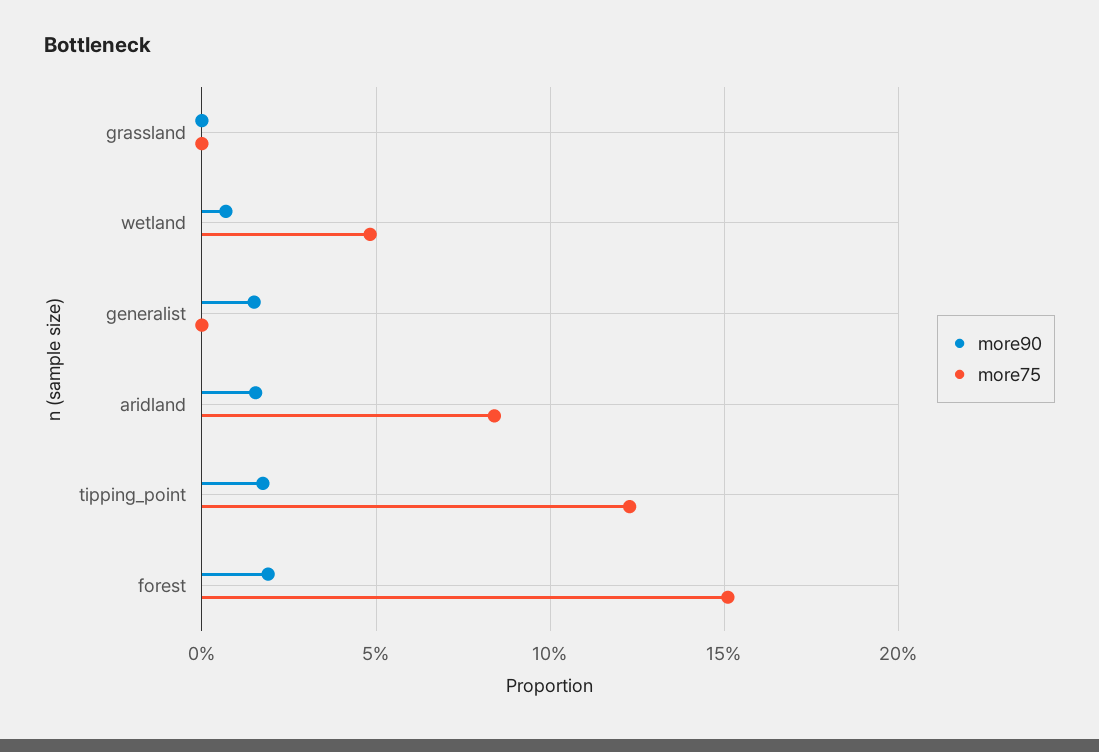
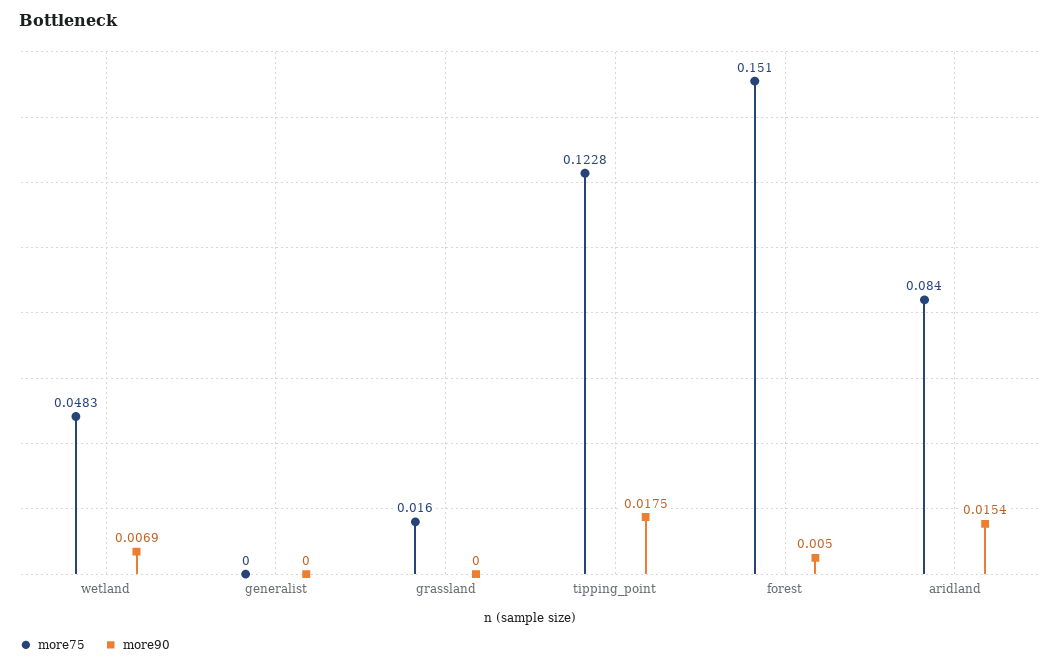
more75, grassland: 0 -> 0.016
more90, generalist: 0.015 -> 0
more90, forest: 0.02 -> 0.005

